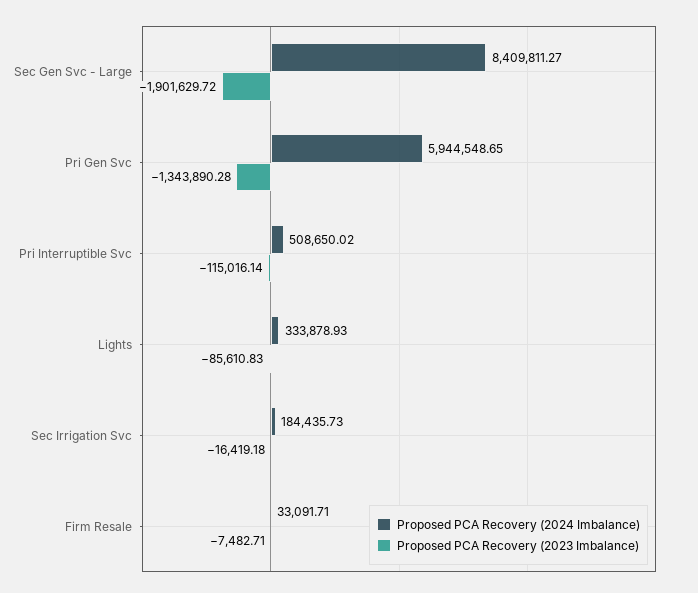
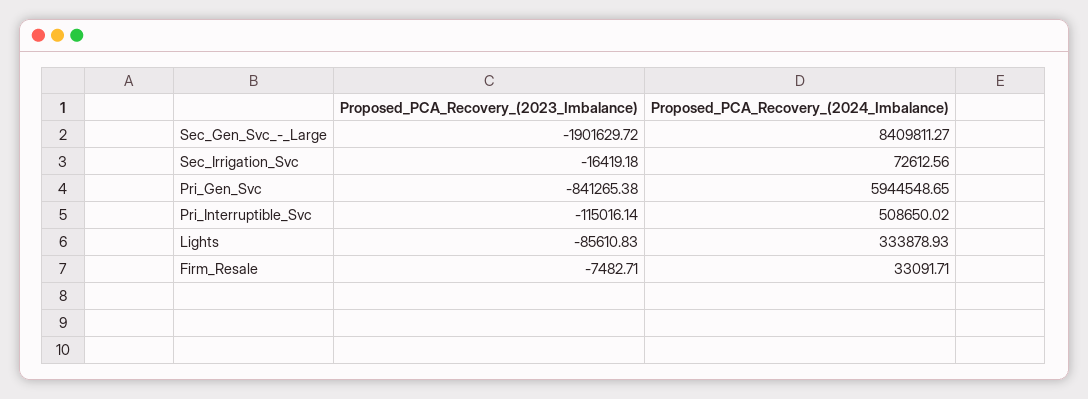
Proposed PCA Recovery (2023 Imbalance), Pri Gen Svc: -1343890.28 -> -841265.38
Proposed PCA Recovery (2024 Imbalance), Sec Irrigation Svc: 184435.73 -> 72612.56

